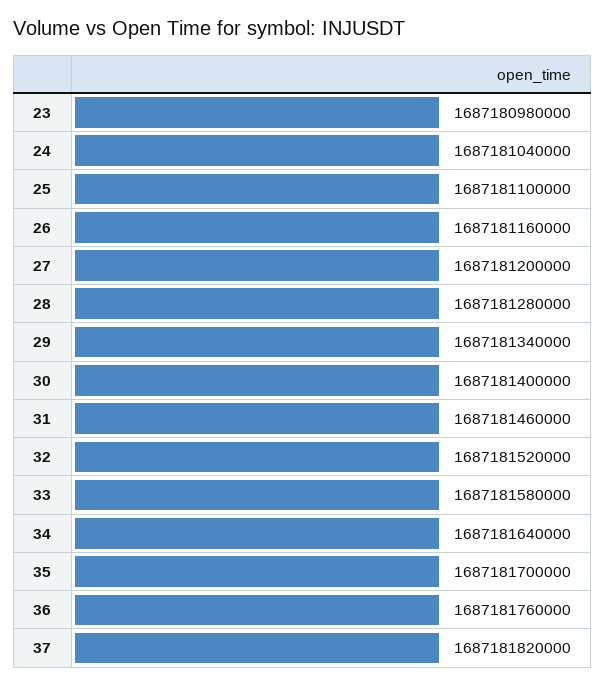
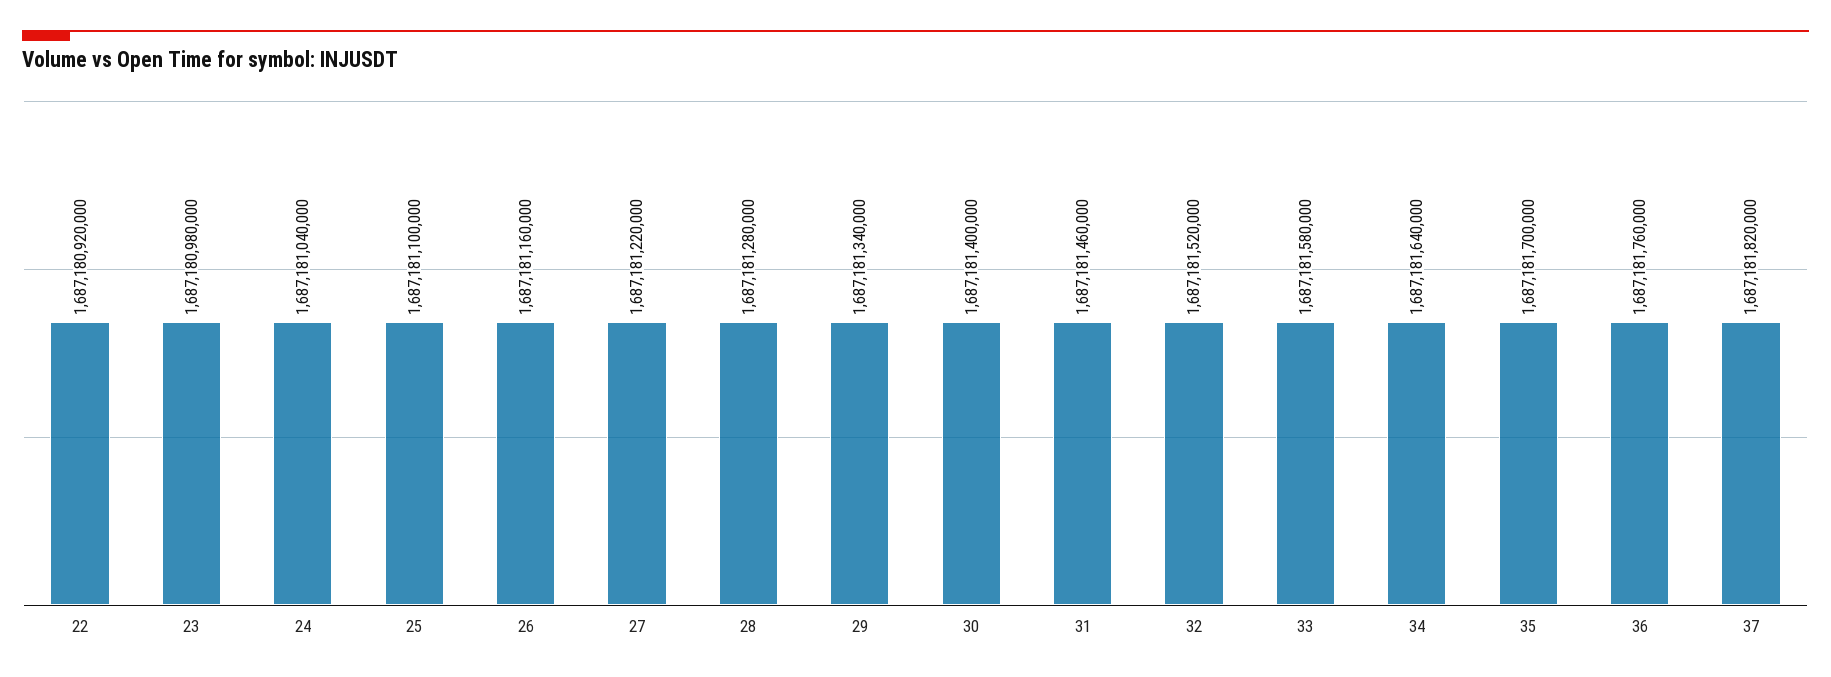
27: 1687181200000 -> 1687181220000
22: none -> 1687180920000

